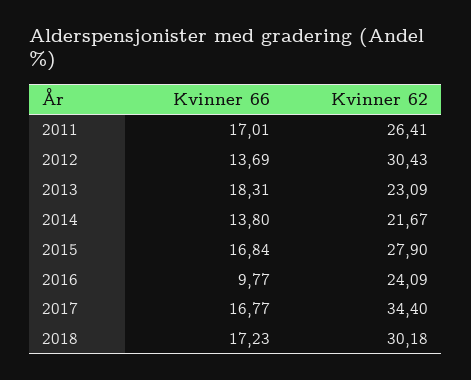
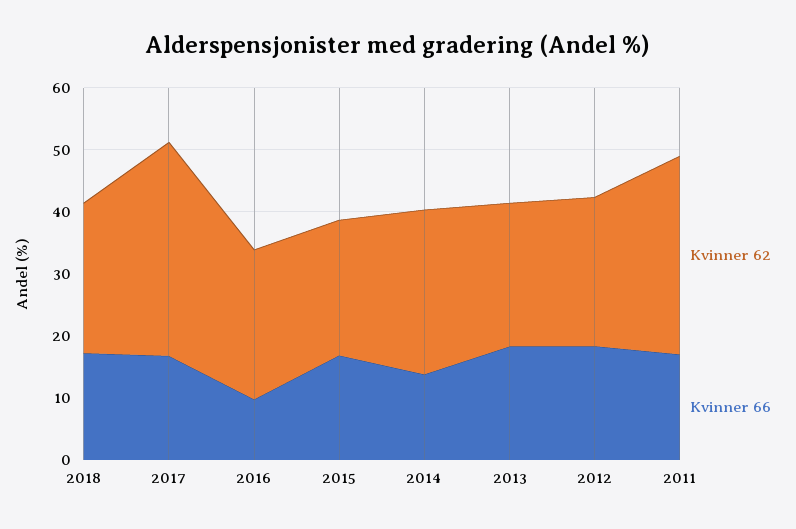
Kvinner 62, 2011: 26.41 -> 32
Kvinner 66, 2012: 13.69 -> 18
Kvinner 62, 2012: 30.43 -> 24
Kvinner 62, 2014: 21.67 -> 26
Kvinner 62, 2015: 27.9 -> 22
Kvinner 62, 2018: 30.18 -> 24

